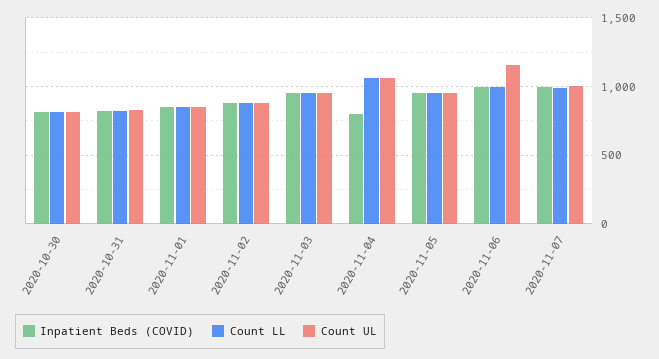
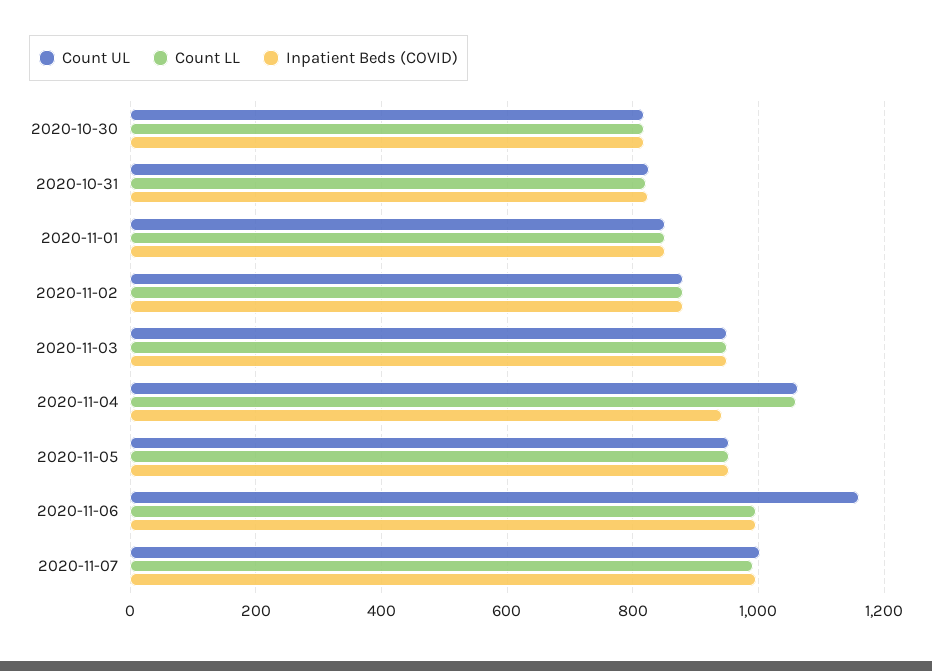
Inpatient Beds (COVID), 2020-11-04: 800 -> 940

